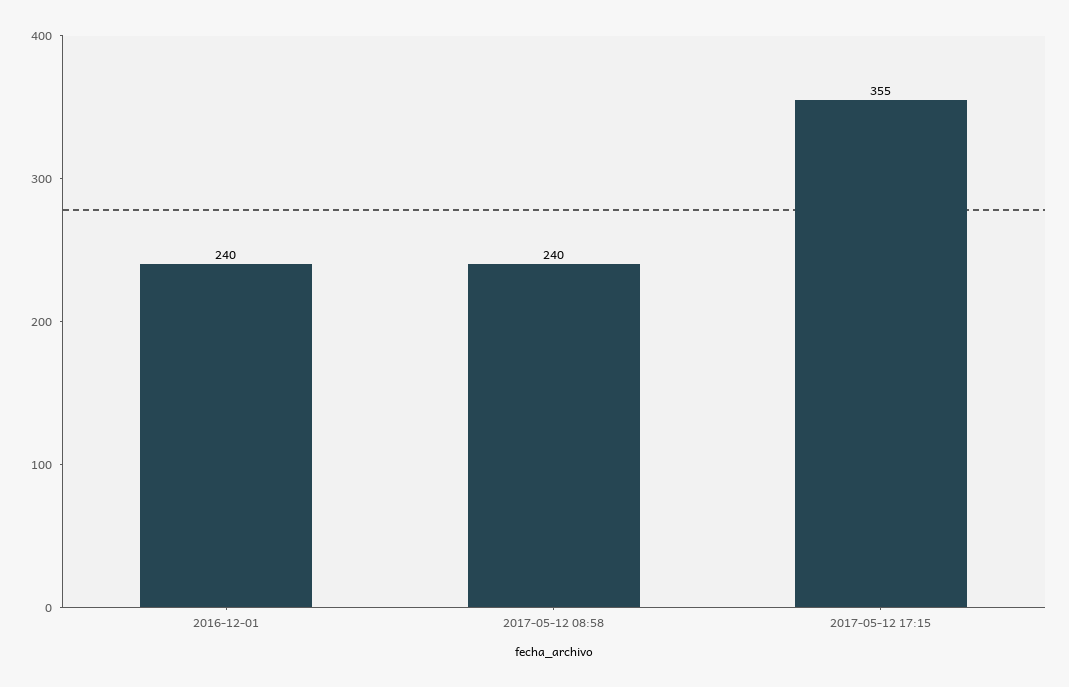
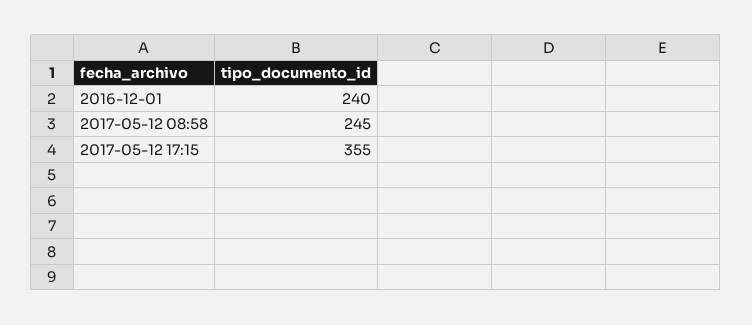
2017-05-12 08:58: 240 -> 245

